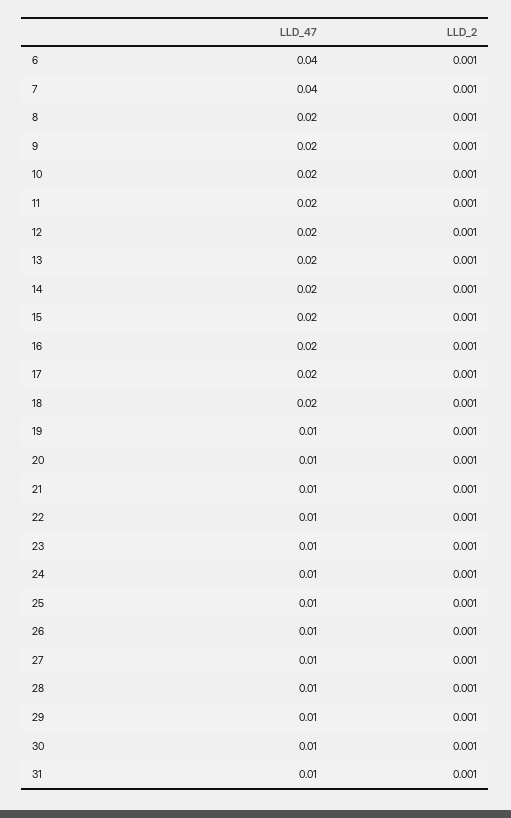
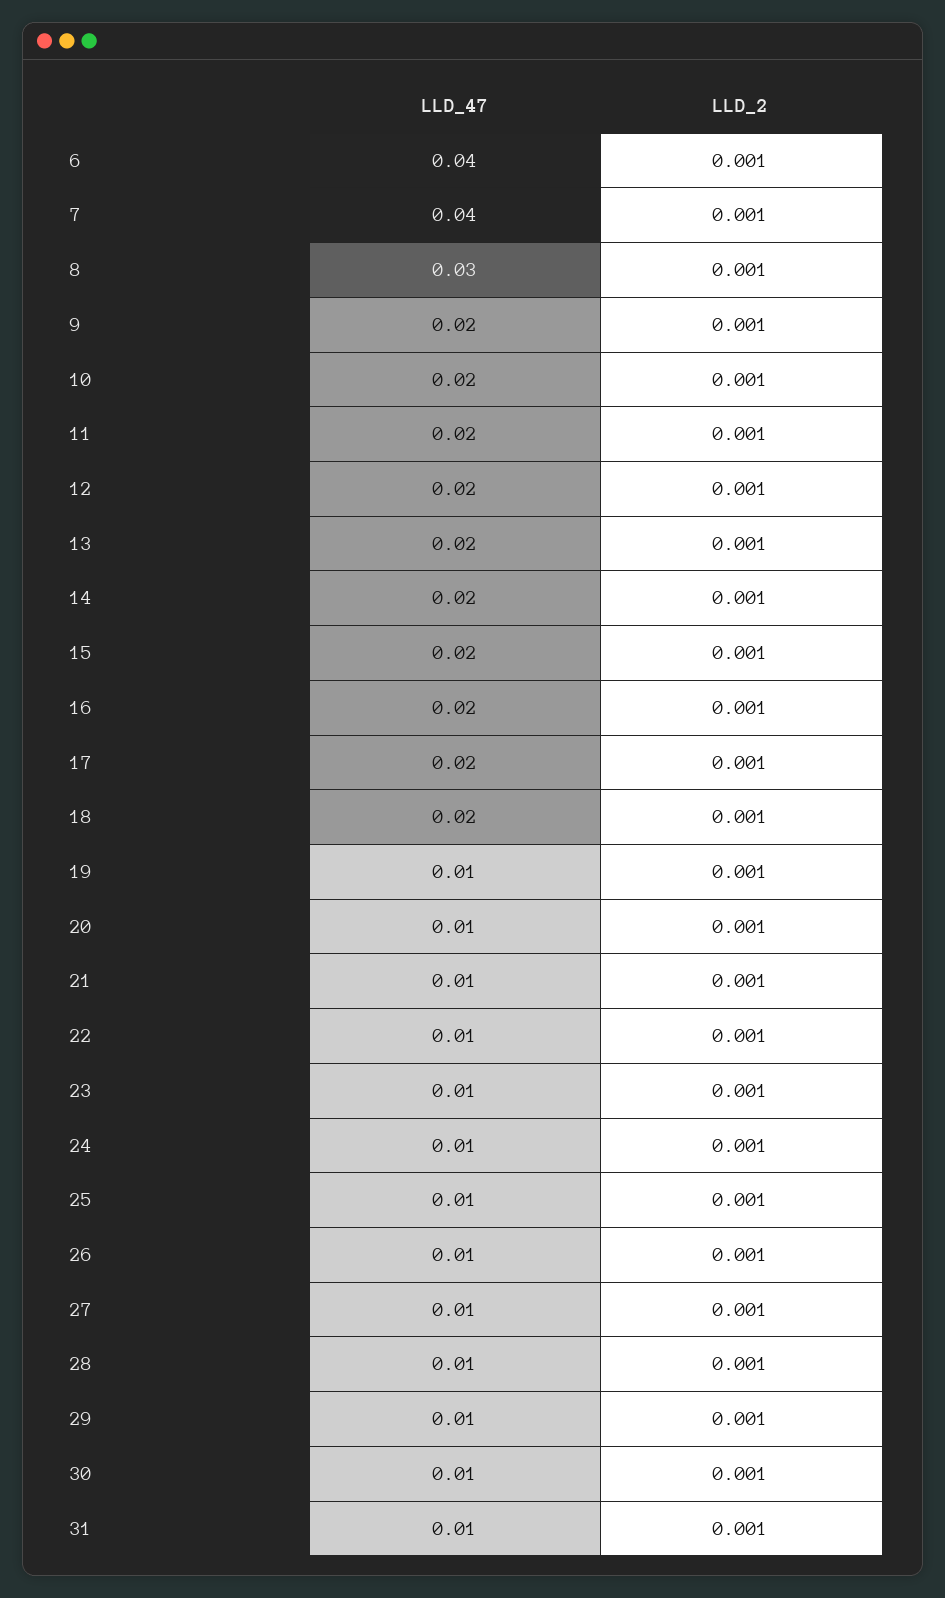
LLD_47, 8: 0.02 -> 0.03

